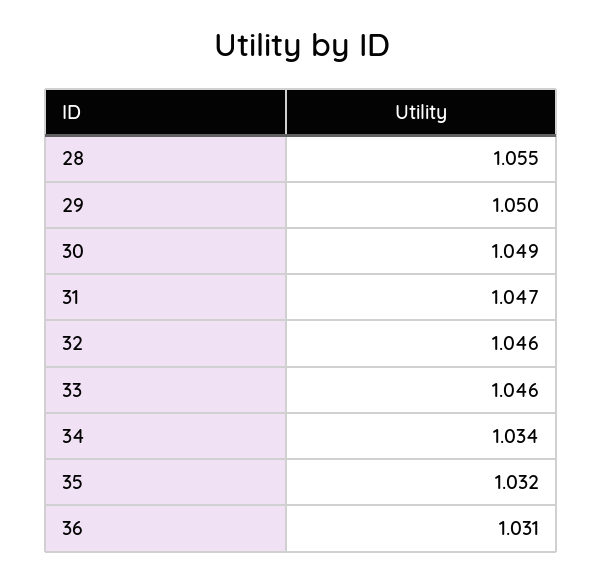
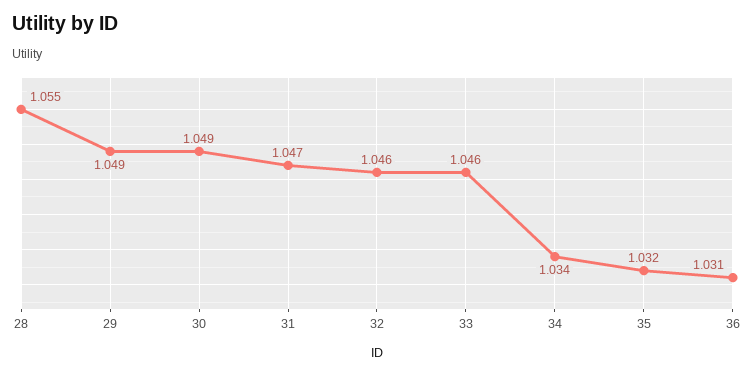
29: 1.05 -> 1.049

